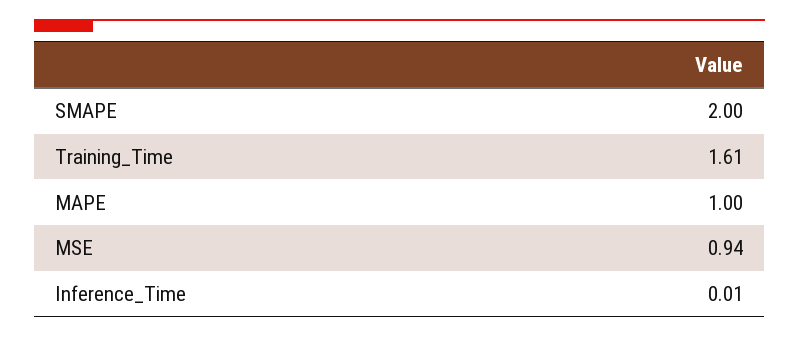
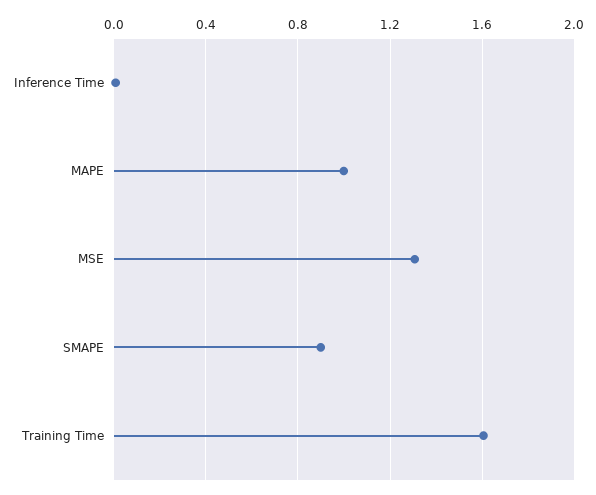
SMAPE: 2 -> 0.9
MSE: 0.94 -> 1.3

